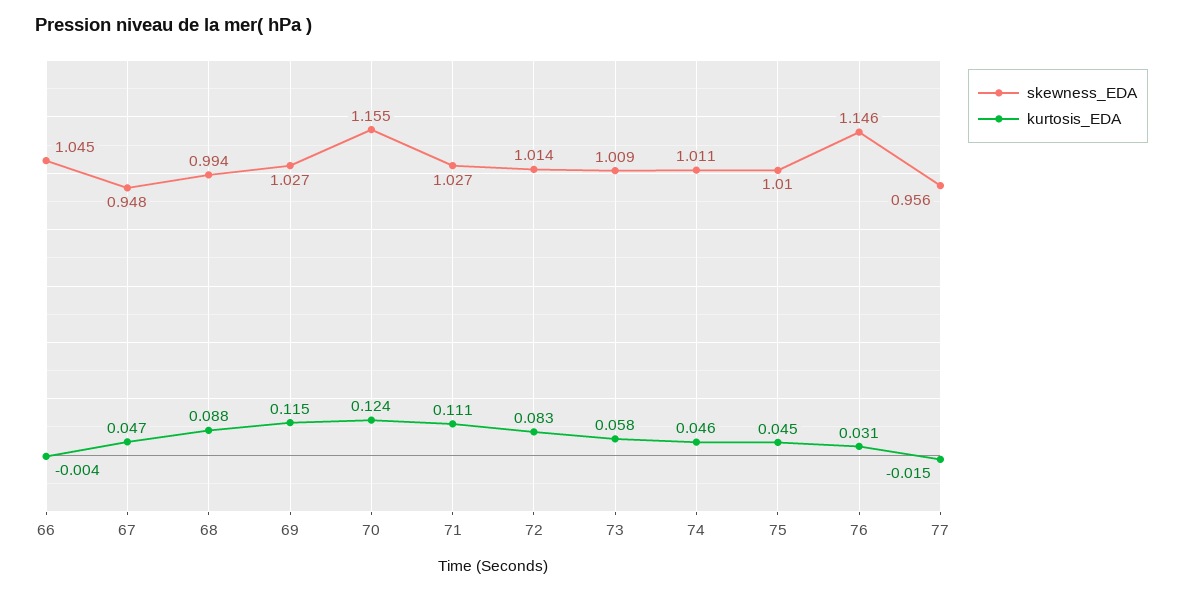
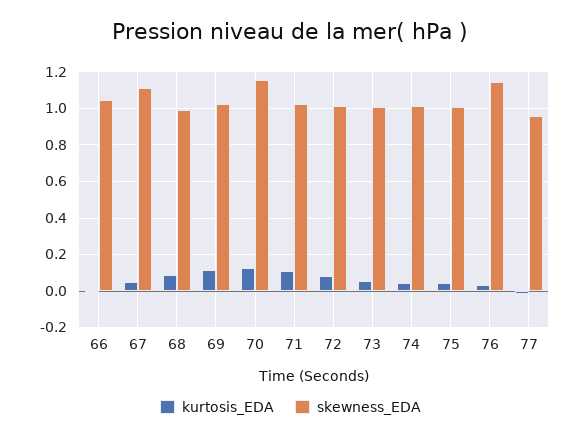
skewness_EDA, 67: 0.948 -> 1.1

